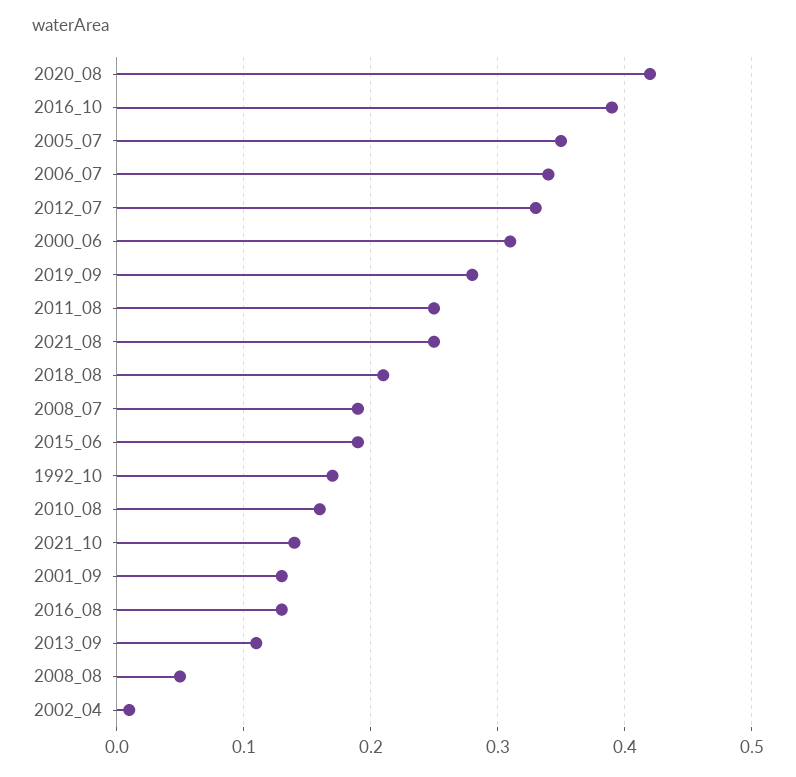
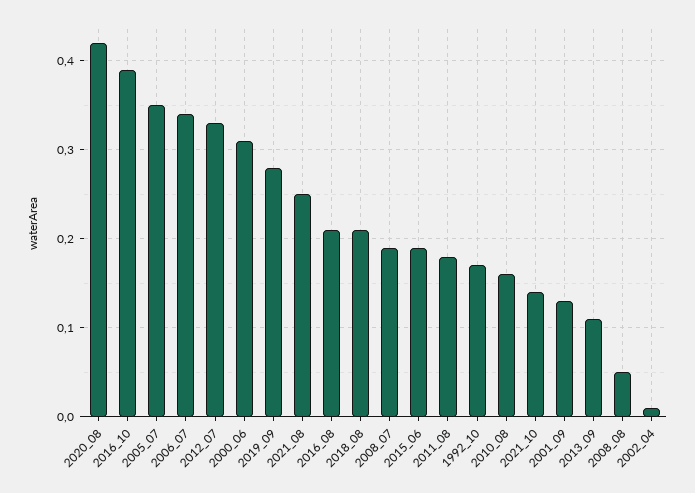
2011_08: 0.25 -> 0.18
2016_08: 0.13 -> 0.21

